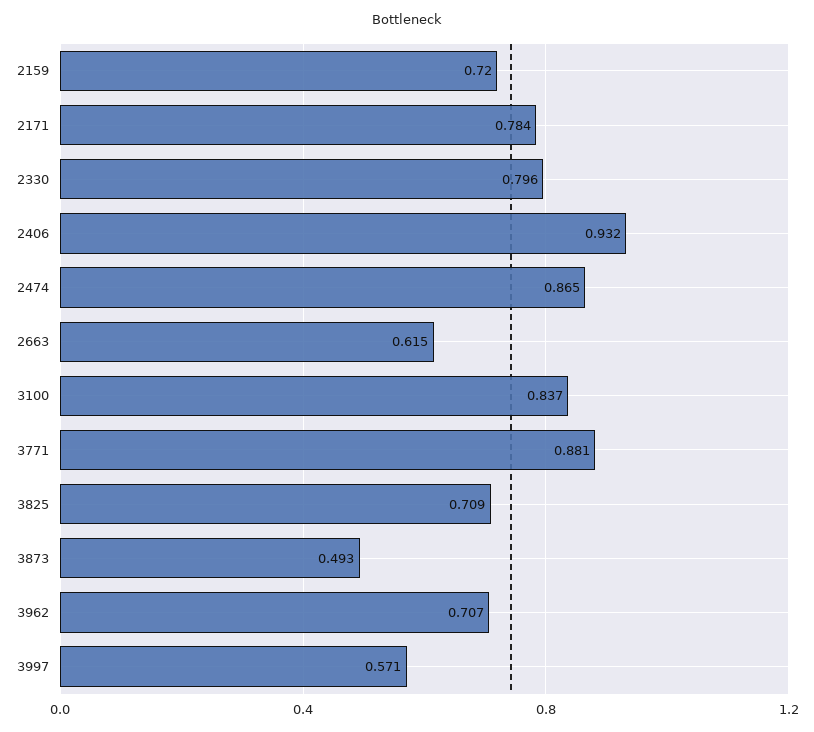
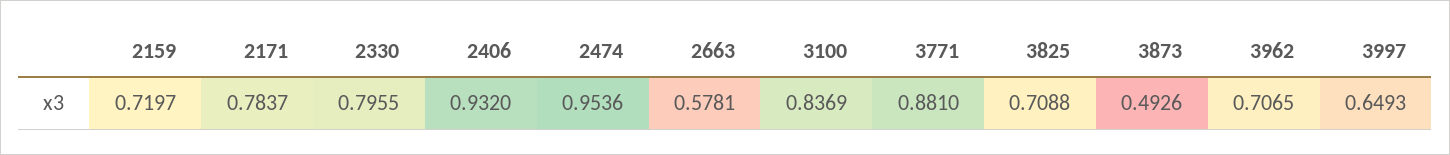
2474: 0.865 -> 0.9536
2663: 0.615 -> 0.5781
3997: 0.571 -> 0.6493

